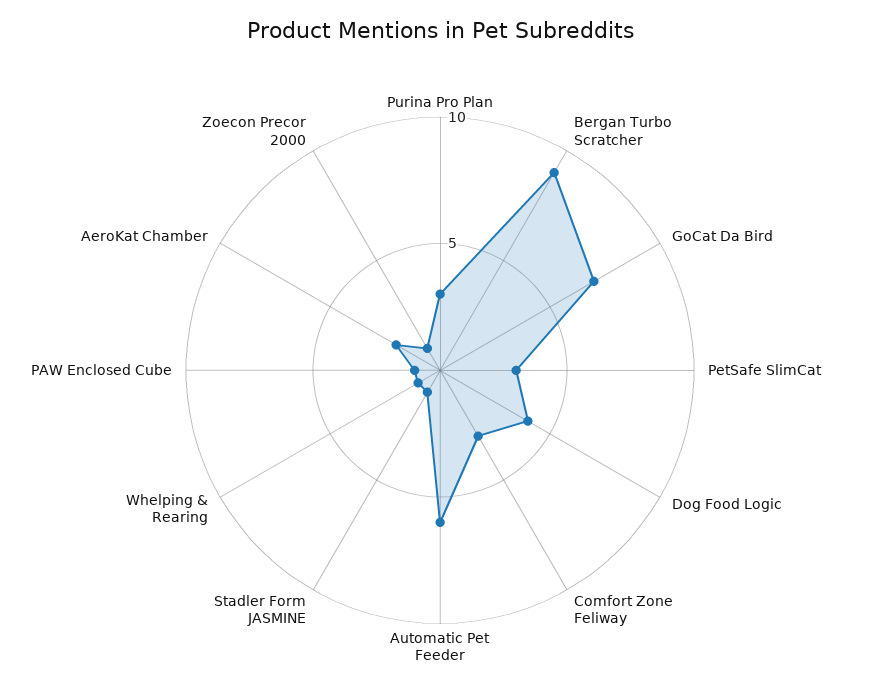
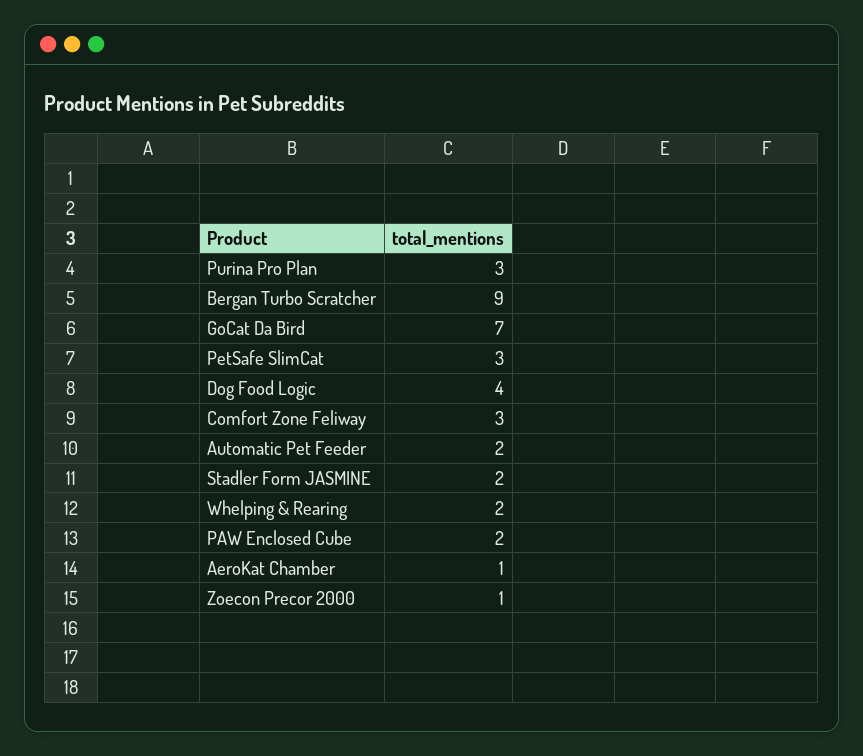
Automatic Pet Feeder: 6 -> 2
Stadler Form JASMINE: 1 -> 2
Whelping & Rearing: 1 -> 2
PAW Enclosed Cube: 1 -> 2
AeroKat Chamber: 2 -> 1

